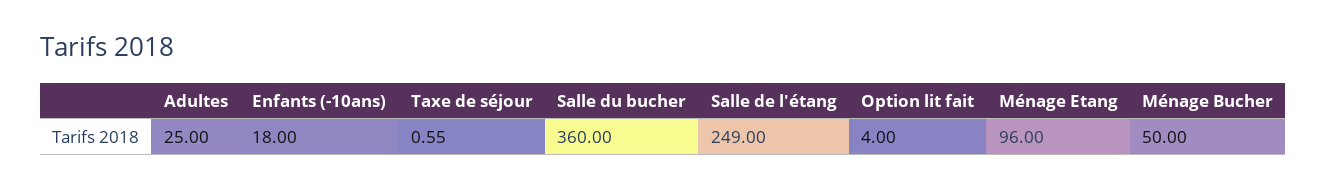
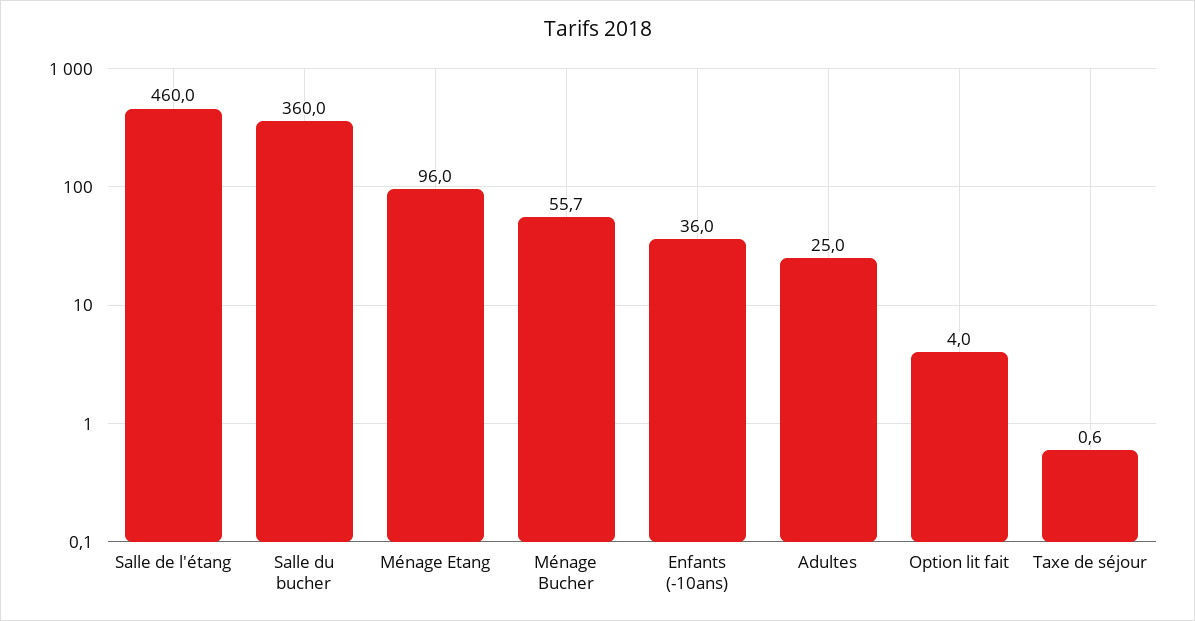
Enfants (-10ans): 18 -> 36
Salle de l'étang: 249 -> 460
Ménage Bucher: 50 -> 55.7

